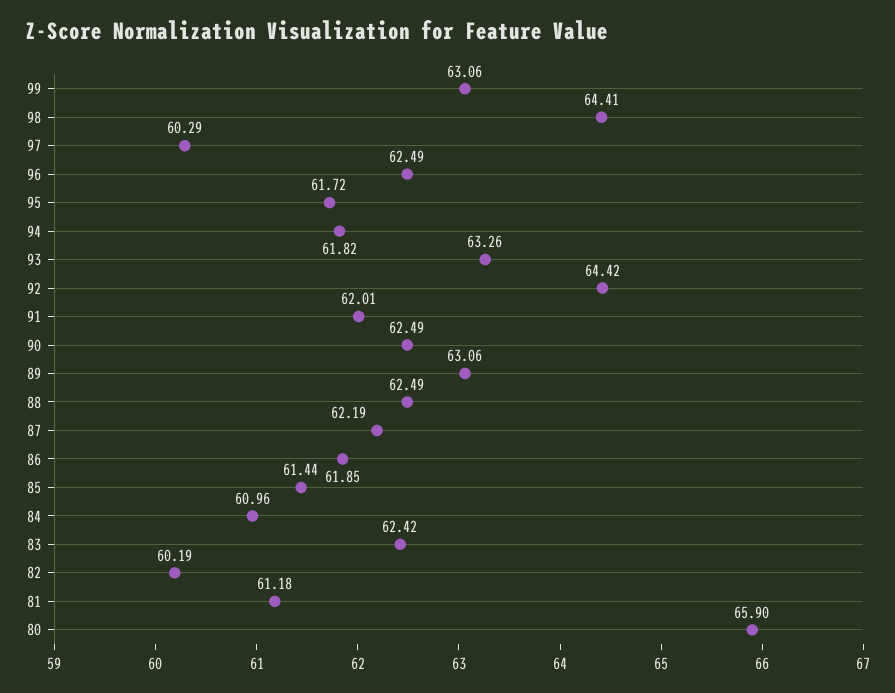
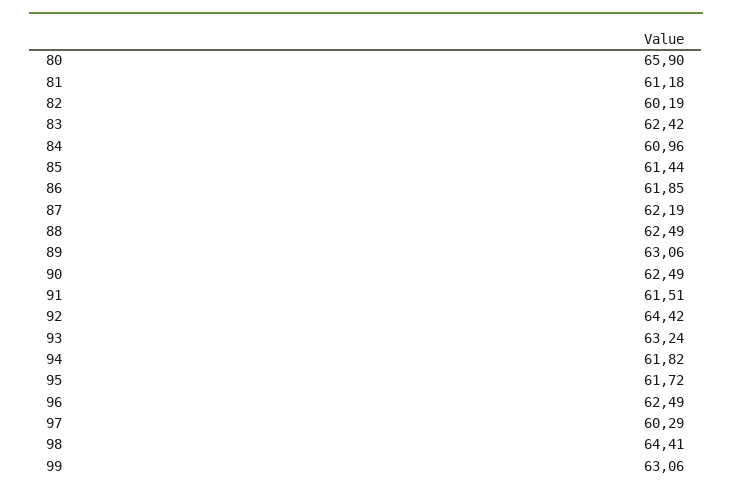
93: 63.26 -> 63.24
91: 62.01 -> 61.51

